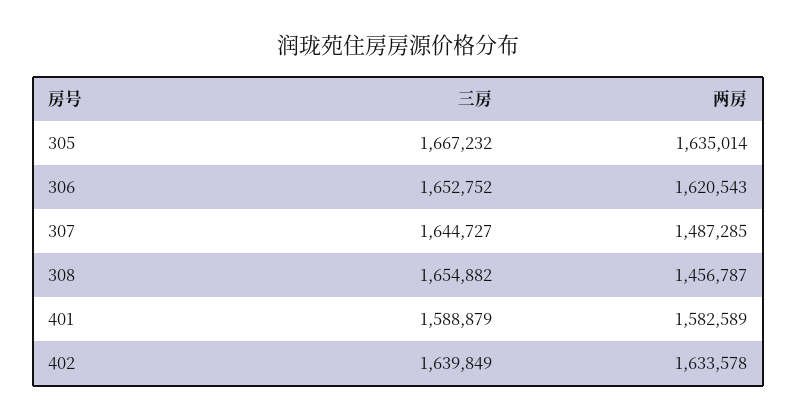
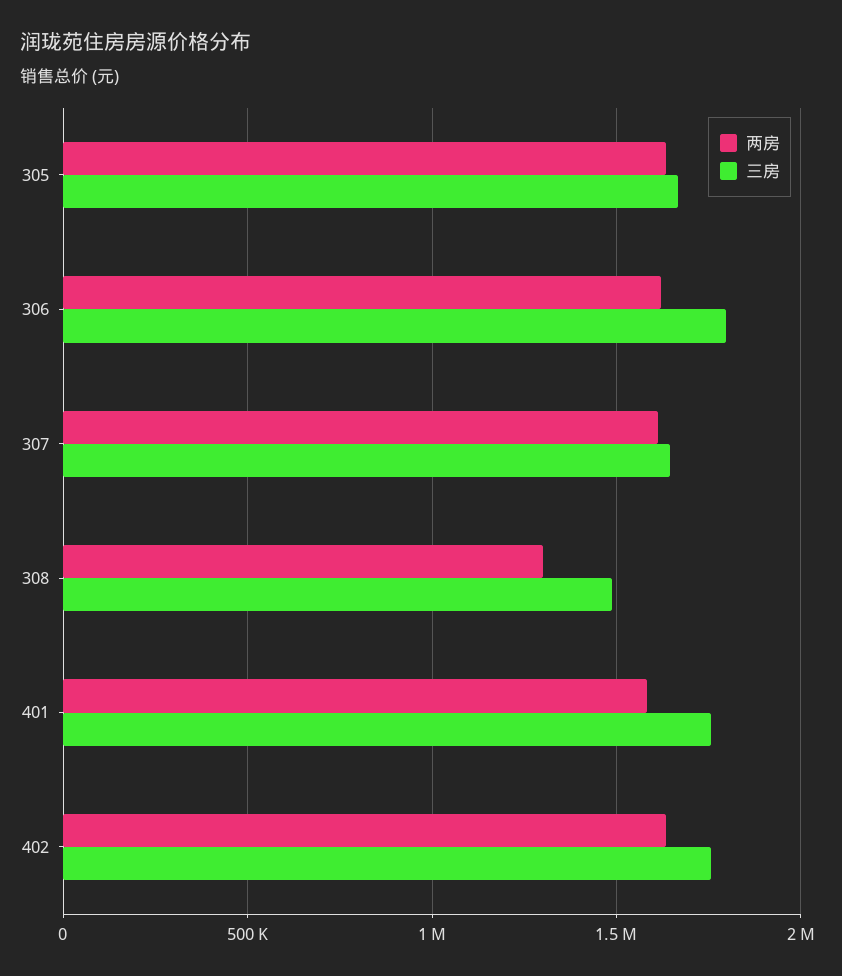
三房, 306: 1652752 -> 1800000
两房, 307: 1487285 -> 1600000
三房, 308: 1654882 -> 1500000
两房, 308: 1456787 -> 1300000
三房, 401: 1588879 -> 1750000
三房, 402: 1639849 -> 1750000

